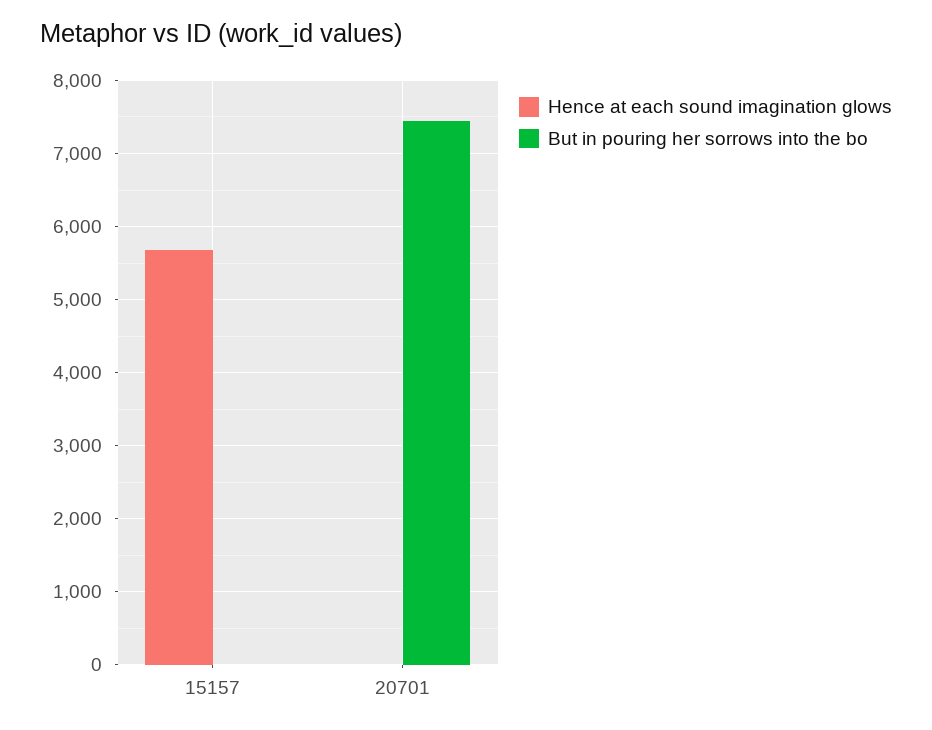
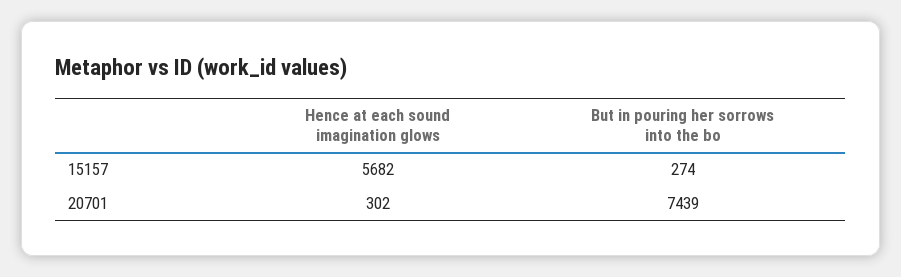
But in pouring her sorrows into the bo, 15157: 0 -> 274
Hence at each sound imagination glows, 20701: 0 -> 302

